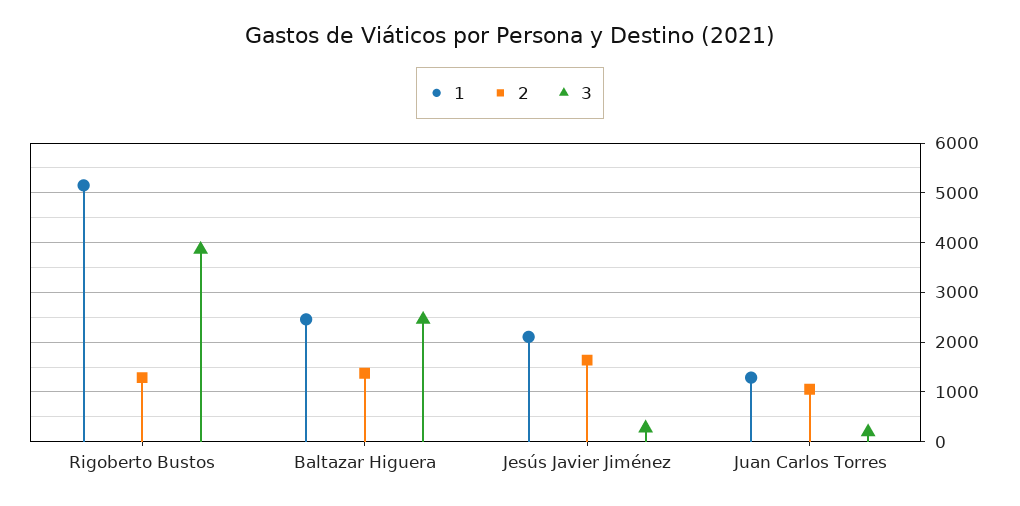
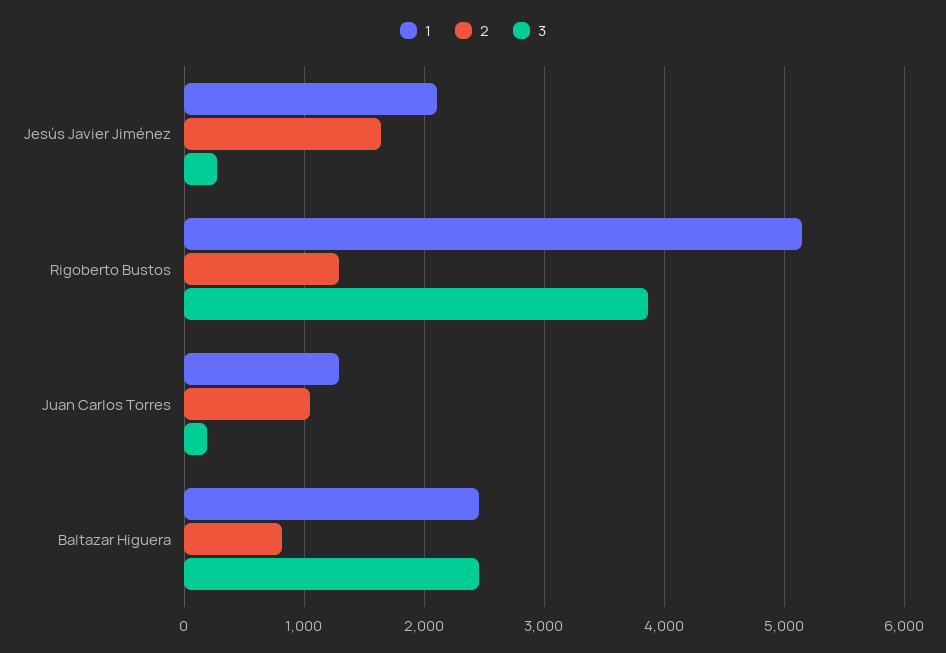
2, Baltazar Higuera: 1400 -> 800

